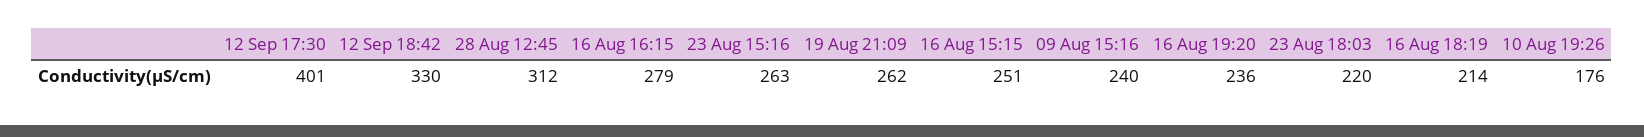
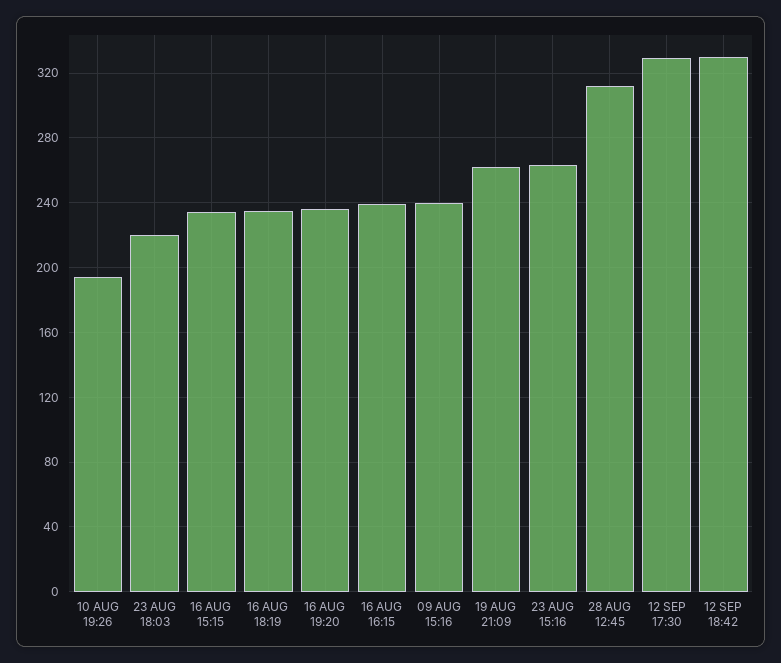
12 Sep 17:30: 401 -> 330
16 Aug 16:15: 279 -> 240
16 Aug 15:15: 251 -> 235
16 Aug 18:19: 214 -> 235
10 Aug 19:26: 176 -> 195

